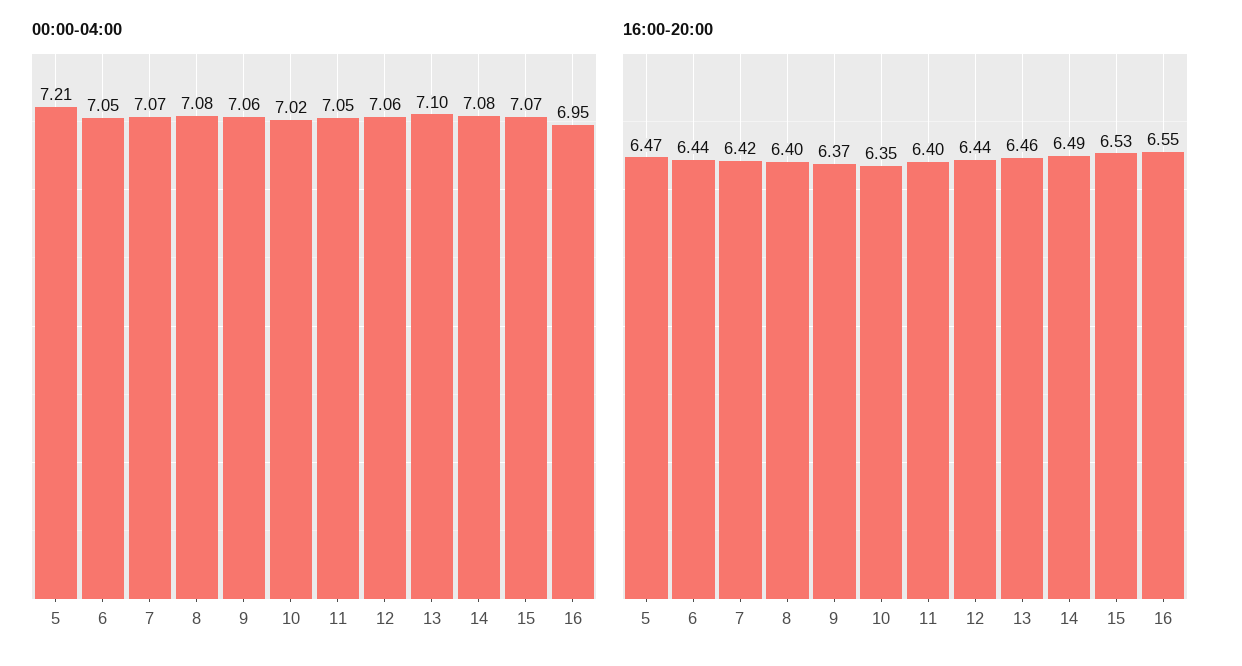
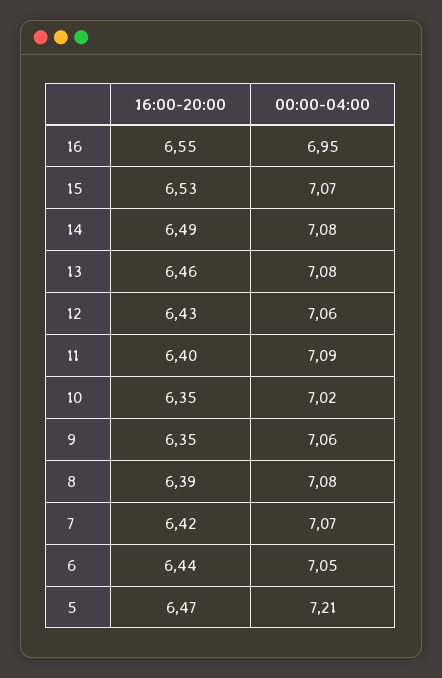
00:00-04:00, 11: 7.05 -> 7.09
00:00-04:00, 13: 7.1 -> 7.08
16:00-20:00, 8: 6.4 -> 6.39
16:00-20:00, 9: 6.37 -> 6.35
16:00-20:00, 12: 6.44 -> 6.43

